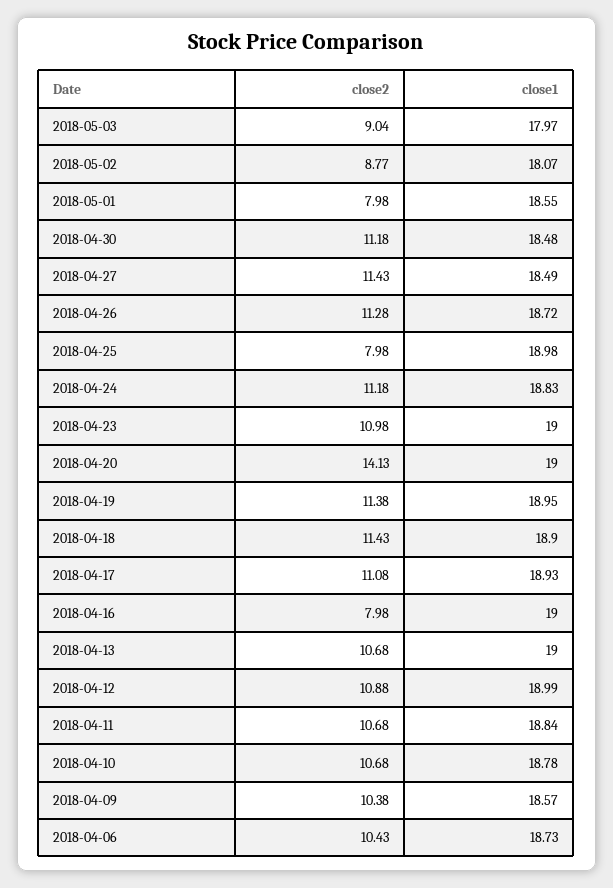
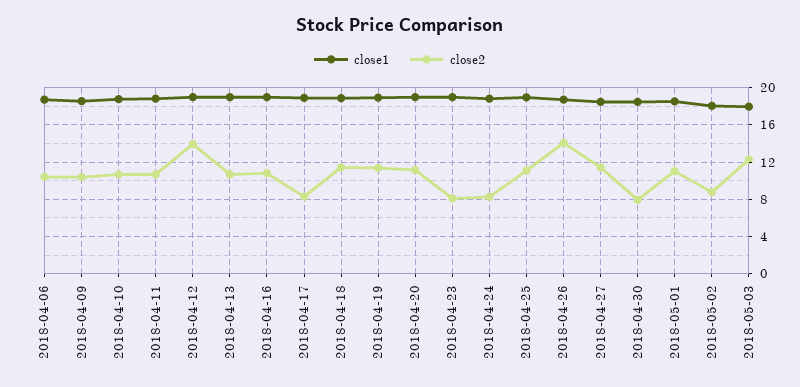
close2, 2018-05-03: 9.04 -> 12
close2, 2018-05-01: 7.98 -> 11
close2, 2018-04-30: 11.18 -> 8
close2, 2018-04-26: 11.28 -> 14
close2, 2018-04-25: 7.98 -> 11
close2, 2018-04-24: 11.18 -> 8
close2, 2018-04-23: 10.98 -> 8
close2, 2018-04-20: 14.13 -> 11
close2, 2018-04-17: 11.08 -> 8
close2, 2018-04-16: 7.98 -> 11
close2, 2018-04-12: 10.88 -> 14

